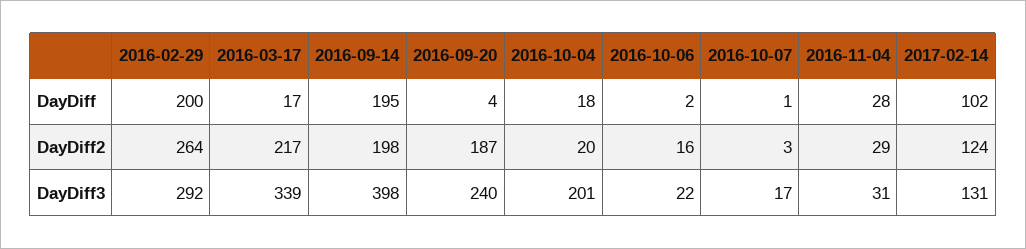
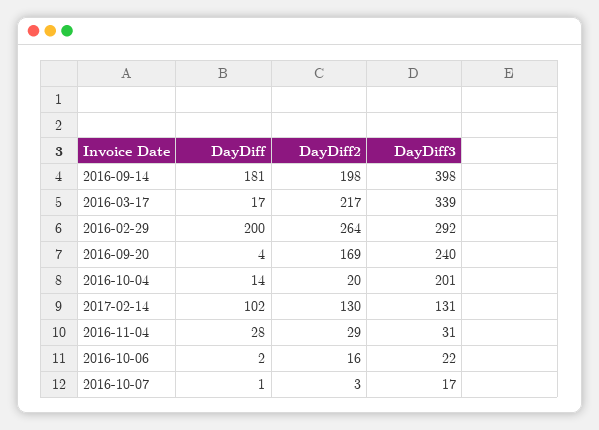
2016-09-14, DayDiff: 195 -> 181
2016-10-04, DayDiff: 18 -> 14
2016-09-20, DayDiff2: 187 -> 169
2017-02-14, DayDiff2: 124 -> 130

